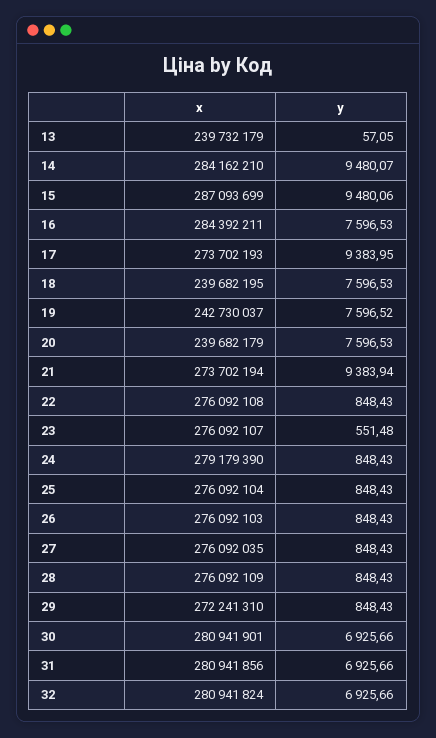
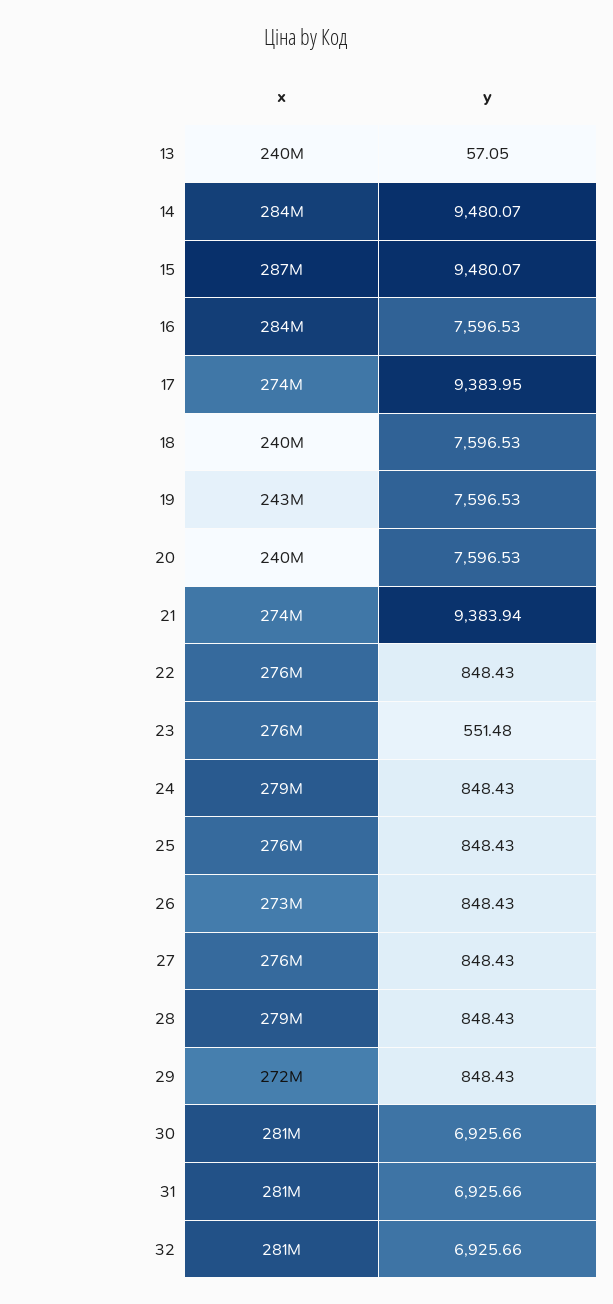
y, 15: 9480.06 -> 9480.07
y, 19: 7596.52 -> 7596.53
x, 26: 276092103 -> 273000000
x, 28: 276092109 -> 279000000

